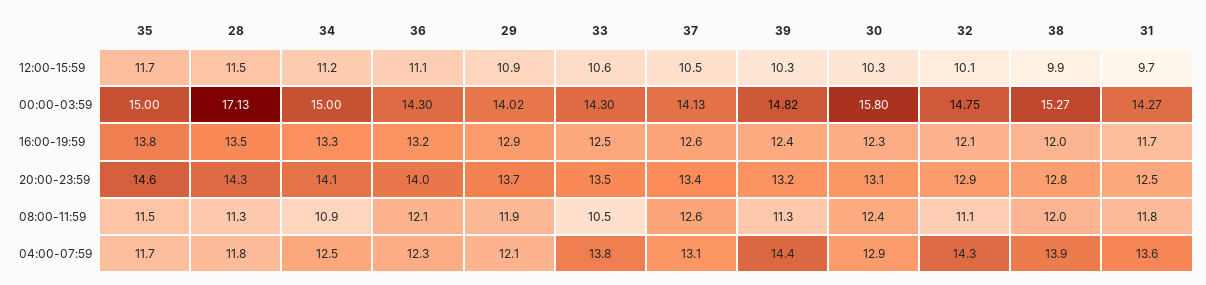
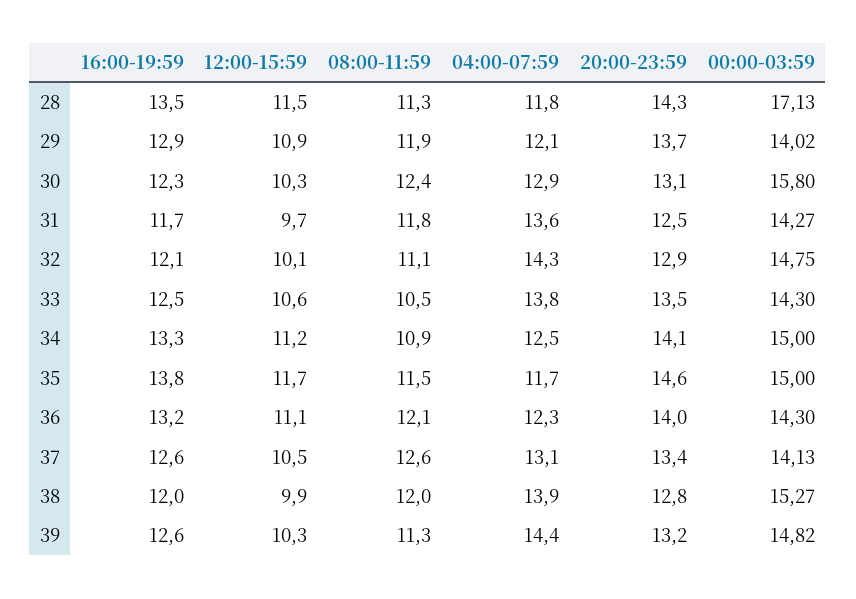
39, 16:00-19:59: 12.4 -> 12.6

